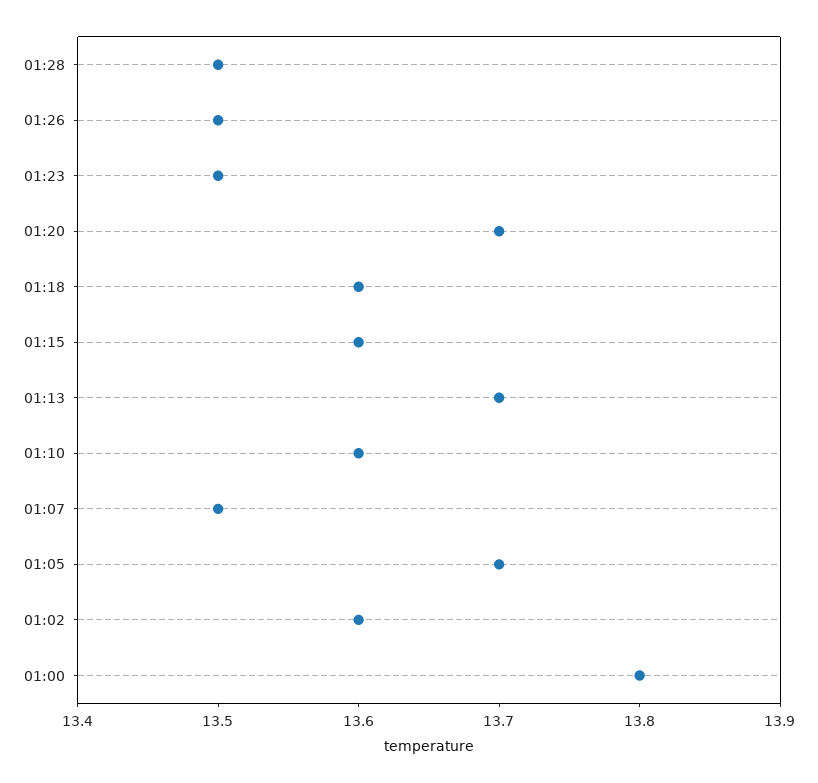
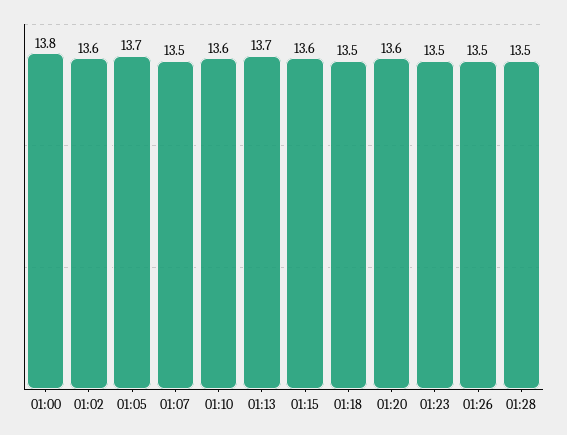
01:20: 13.7 -> 13.6
01:18: 13.6 -> 13.5

